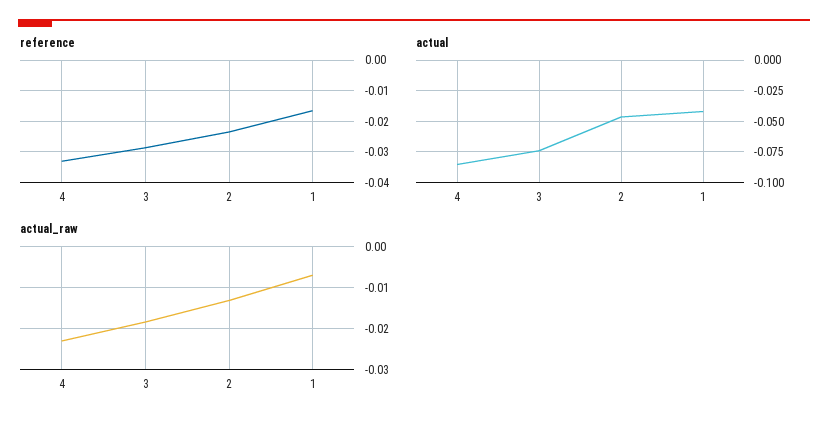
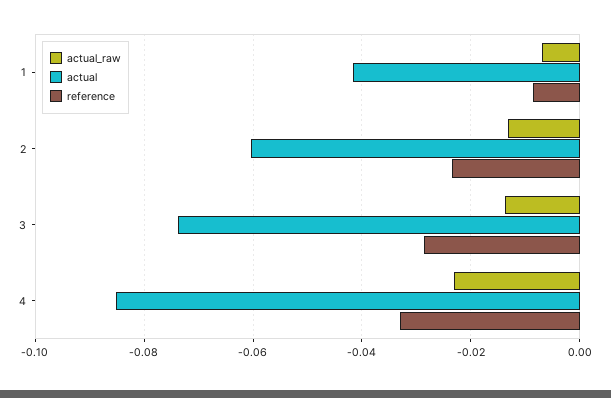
reference, 1: -0.016 -> -0.008
actual, 2: -0.045 -> -0.06
actual_raw, 3: -0.018 -> -0.014

